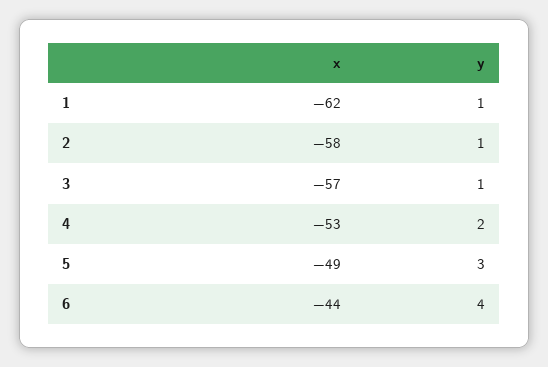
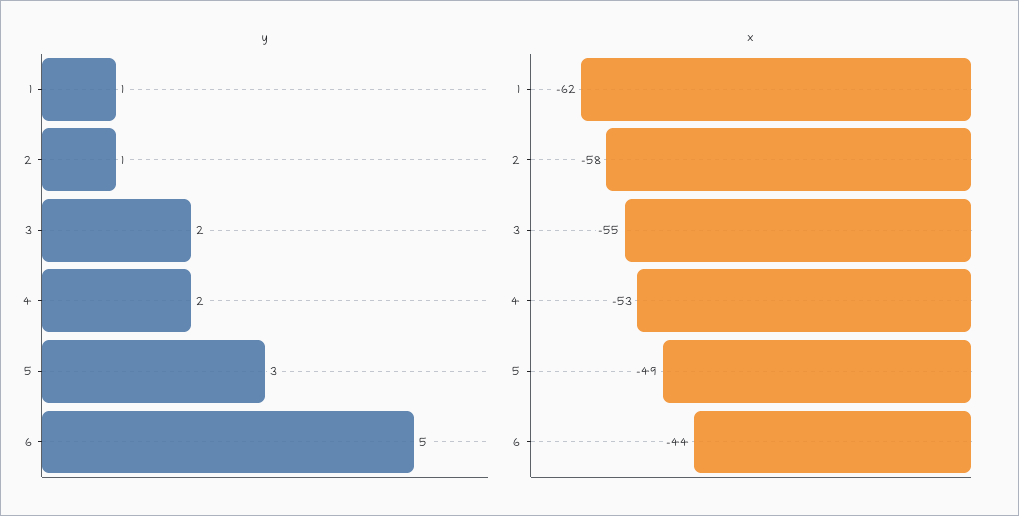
x, 3: -57 -> -55
y, 3: 1 -> 2
y, 6: 4 -> 5

